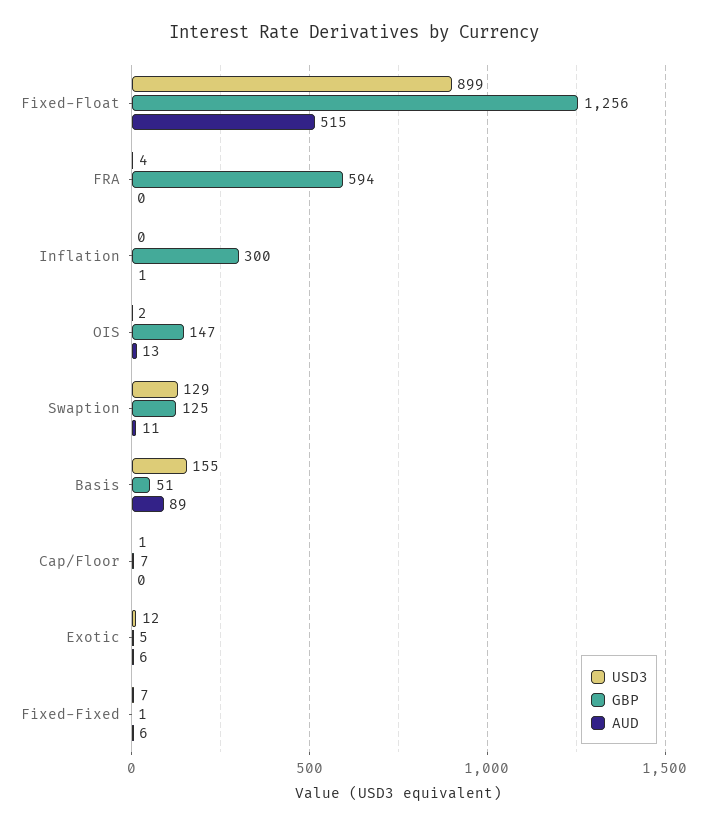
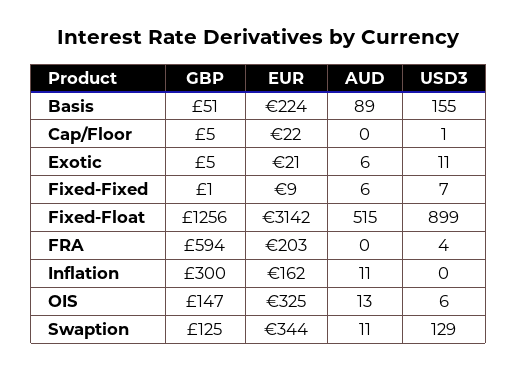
AUD, Inflation: 1 -> 11
USD3, OIS: 2 -> 6
GBP, Cap/Floor: 7 -> 5
USD3, Exotic: 12 -> 11
EUR, Basis: none -> 224
EUR, Cap/Floor: none -> 22
EUR, Exotic: none -> 21
EUR, Fixed-Fixed: none -> 9
EUR, Fixed-Float: none -> 3142
EUR, FRA: none -> 203
EUR, Inflation: none -> 162
EUR, OIS: none -> 325
EUR, Swaption: none -> 344

